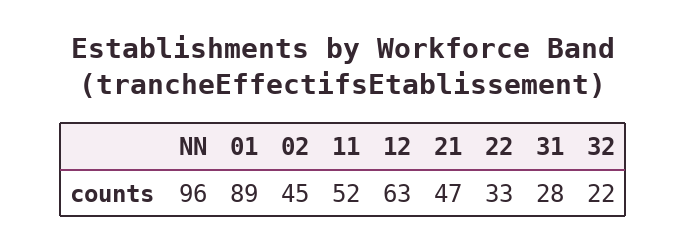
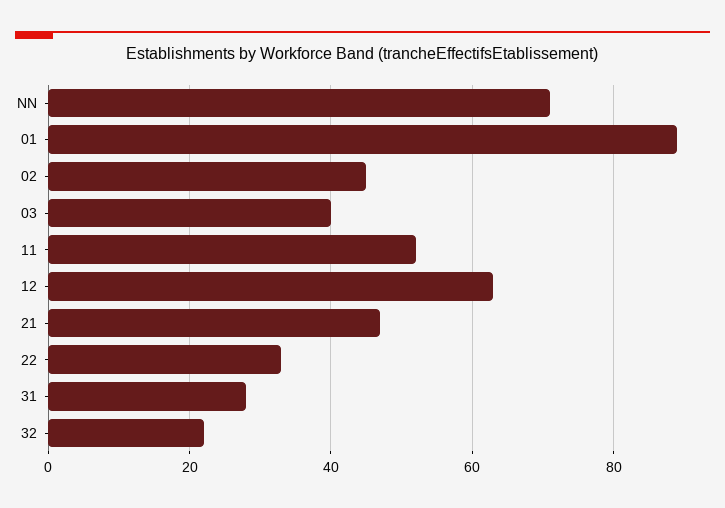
NN: 96 -> 70
03: none -> 40

